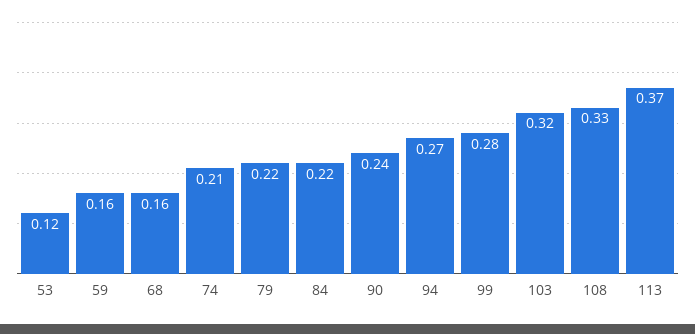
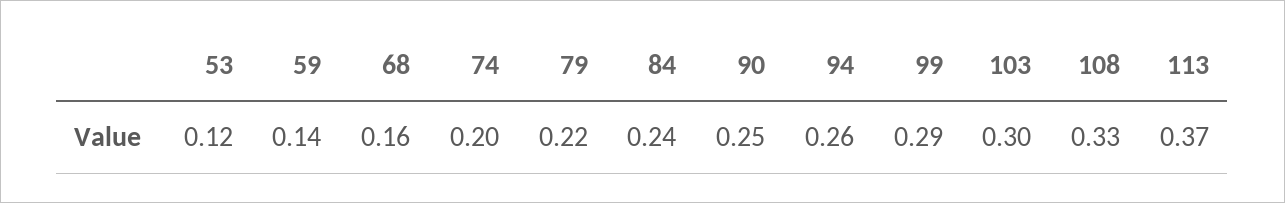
59: 0.16 -> 0.14
74: 0.21 -> 0.2
84: 0.22 -> 0.24
90: 0.24 -> 0.25
94: 0.27 -> 0.26
99: 0.28 -> 0.29
103: 0.32 -> 0.3

